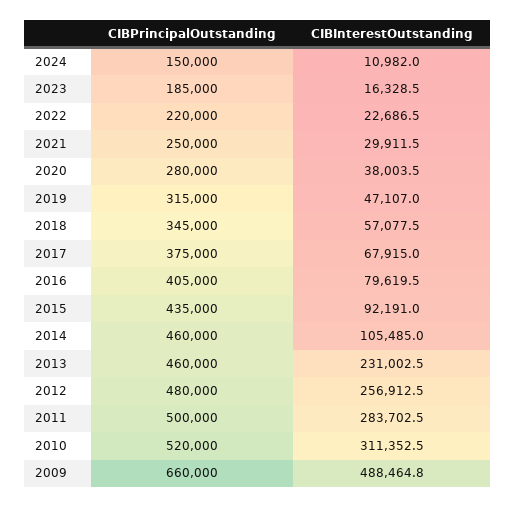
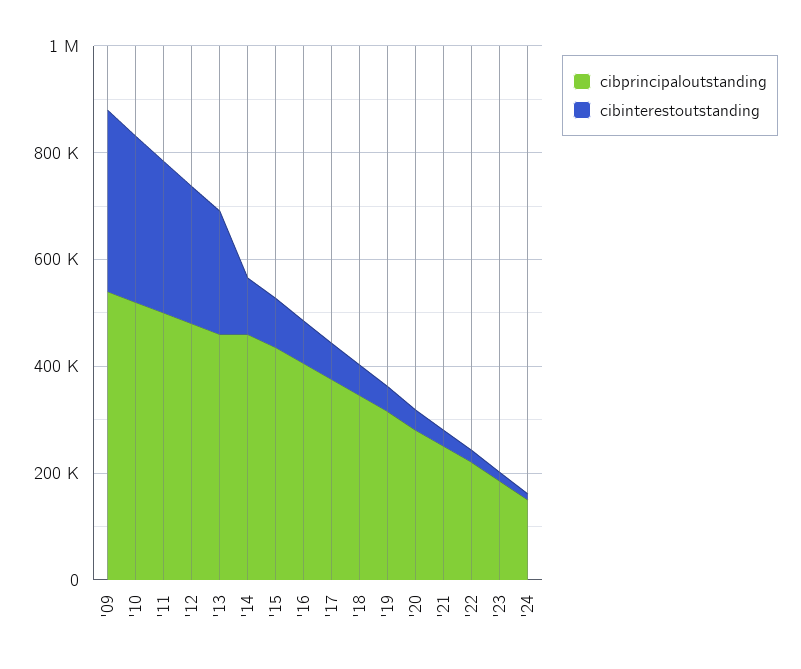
CIBPrincipalOutstanding, 2009: 660000 -> 550000
CIBInterestOutstanding, 2009: 488464.8 -> 350000

